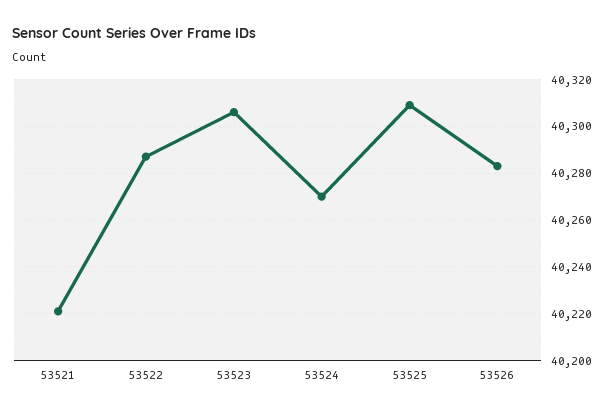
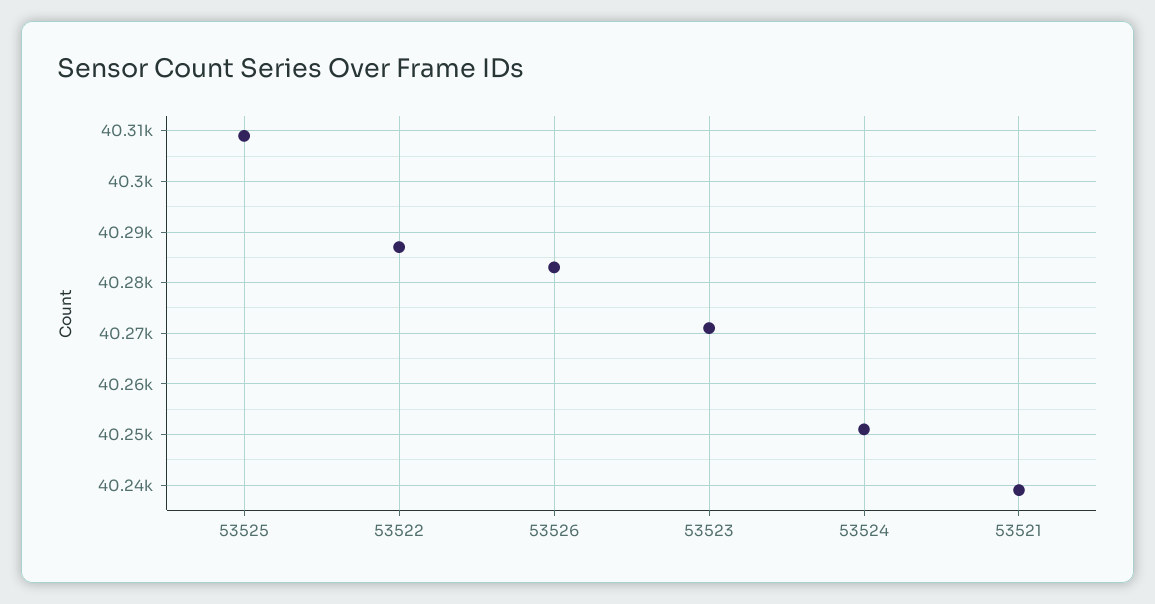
53521: 40220 -> 40240
53523: 40305 -> 40270
53524: 40270 -> 40250

